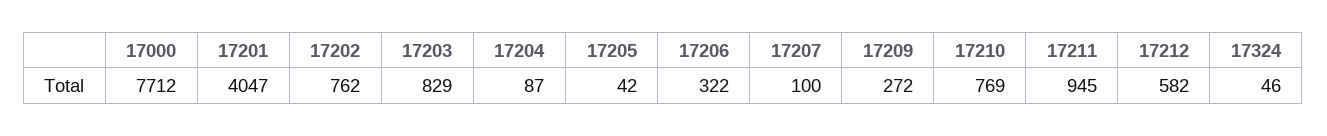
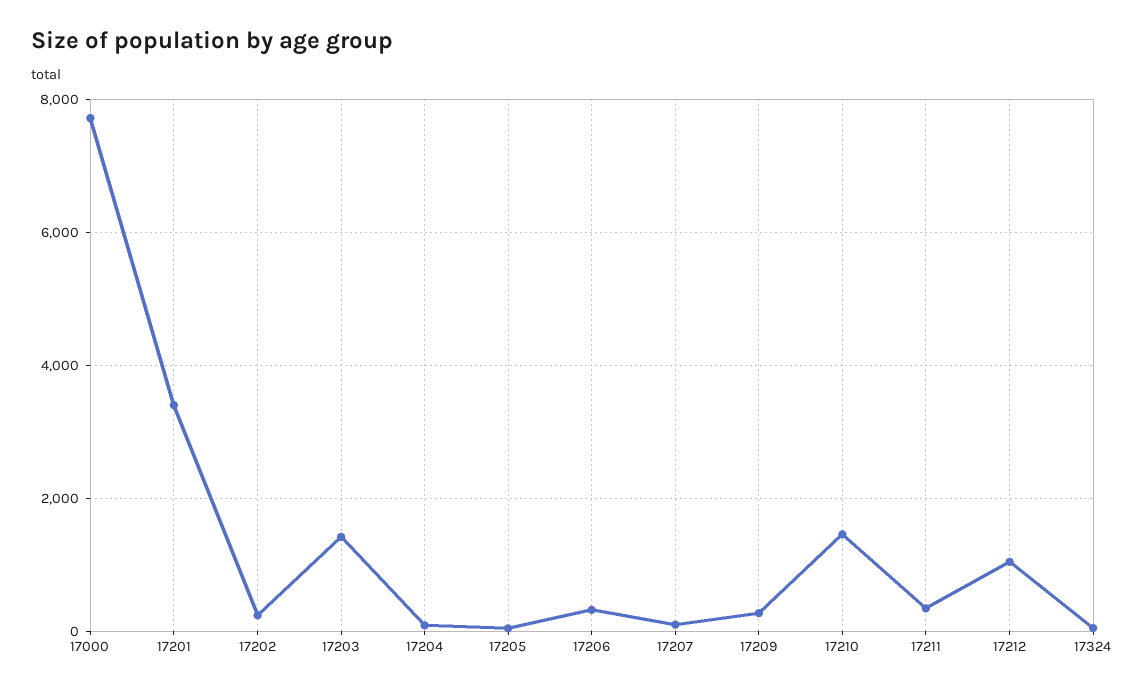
17201: 4047 -> 3400
17202: 762 -> 200
17203: 829 -> 1400
17210: 769 -> 1400
17211: 945 -> 400
17212: 582 -> 1000

